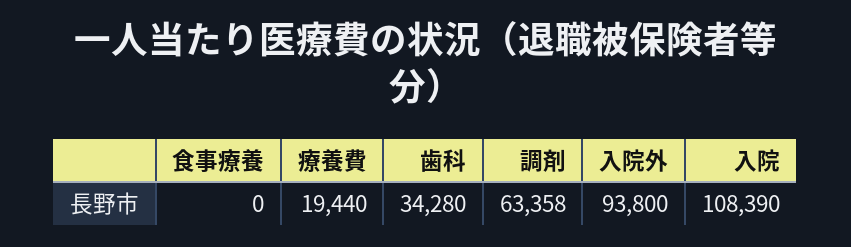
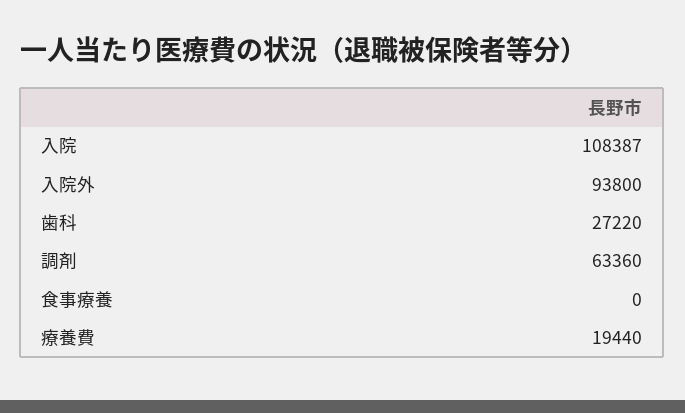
歯科: 34280 -> 27220
調剤: 63358 -> 63360
入院: 108390 -> 108387

